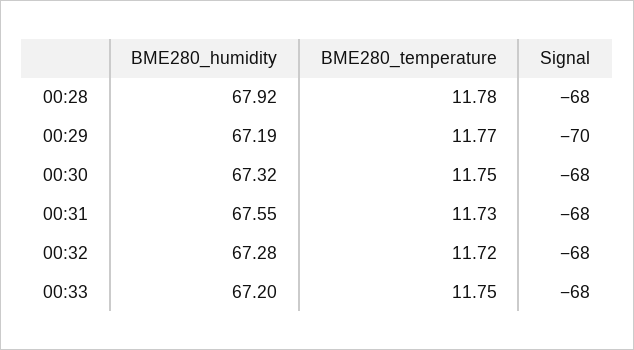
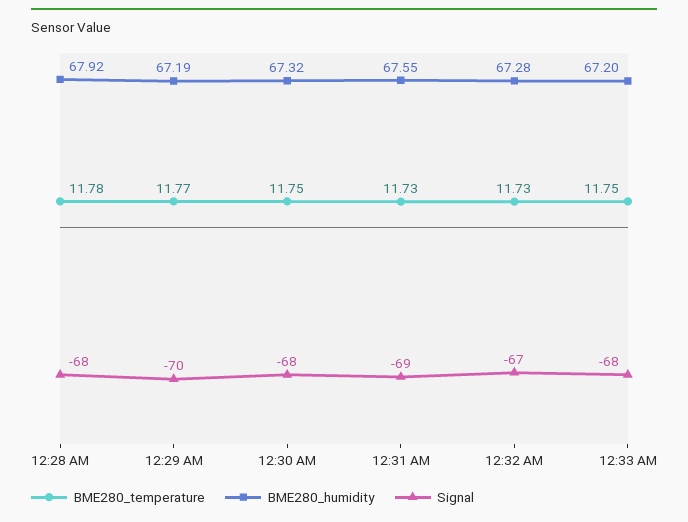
Signal, 00:31: -68 -> -69
BME280_temperature, 00:32: 11.72 -> 11.73
Signal, 00:32: -68 -> -67

